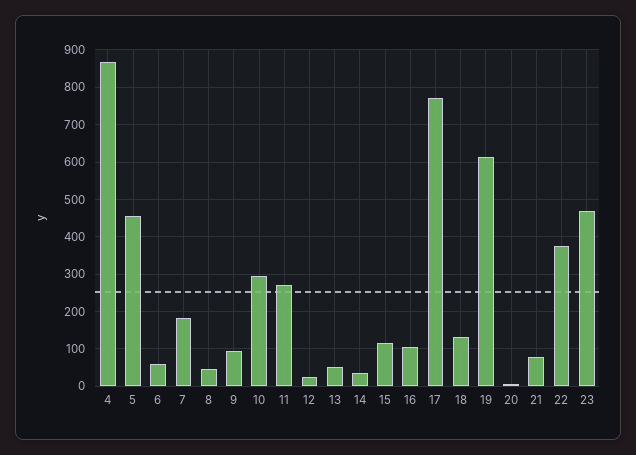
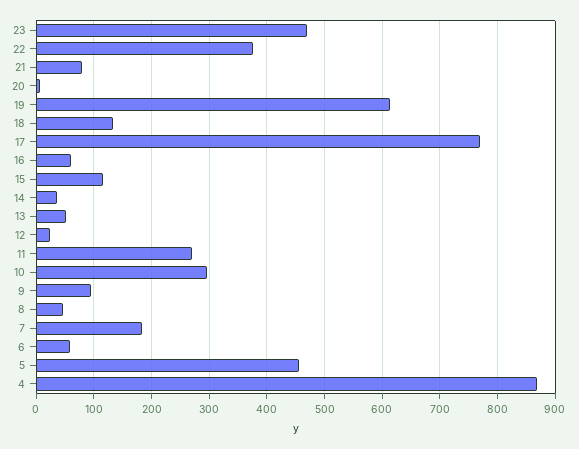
16: 100 -> 60

